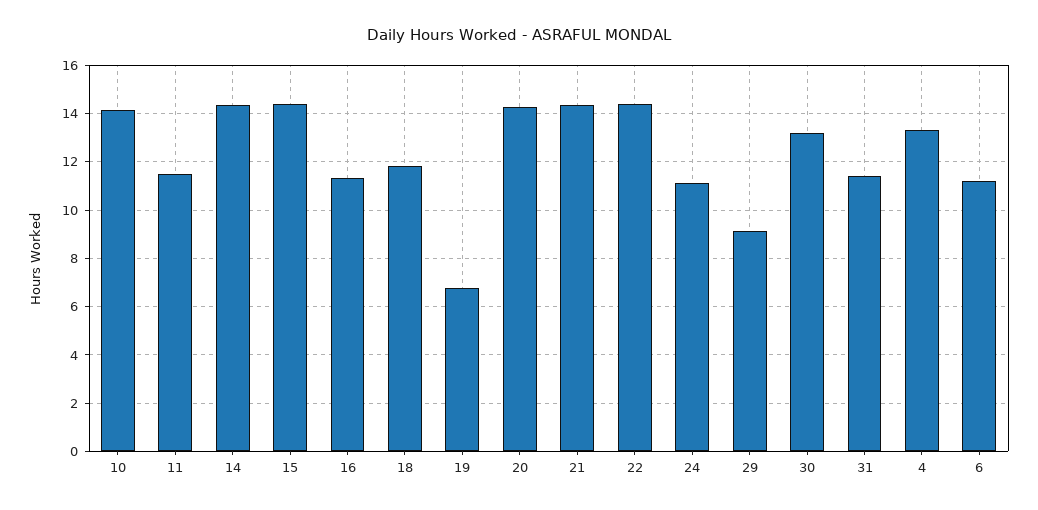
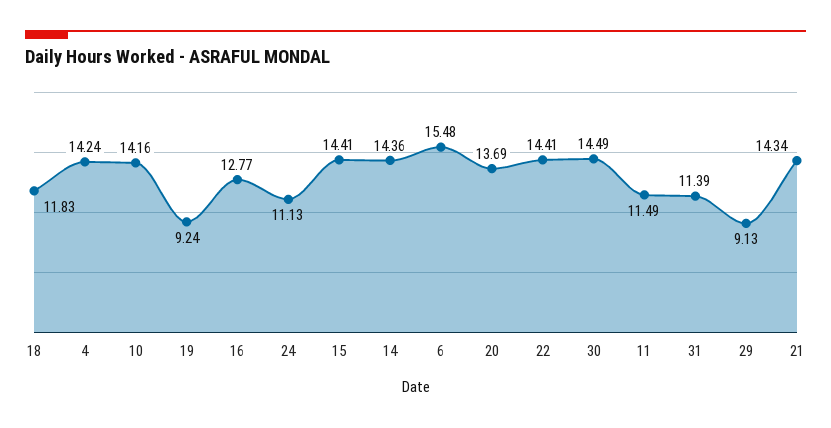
16: 11.25 -> 12.77
19: 6.75 -> 9.24
20: 14.25 -> 13.69
30: 13.25 -> 14.49
4: 13.25 -> 14.24
6: 11.25 -> 15.48

